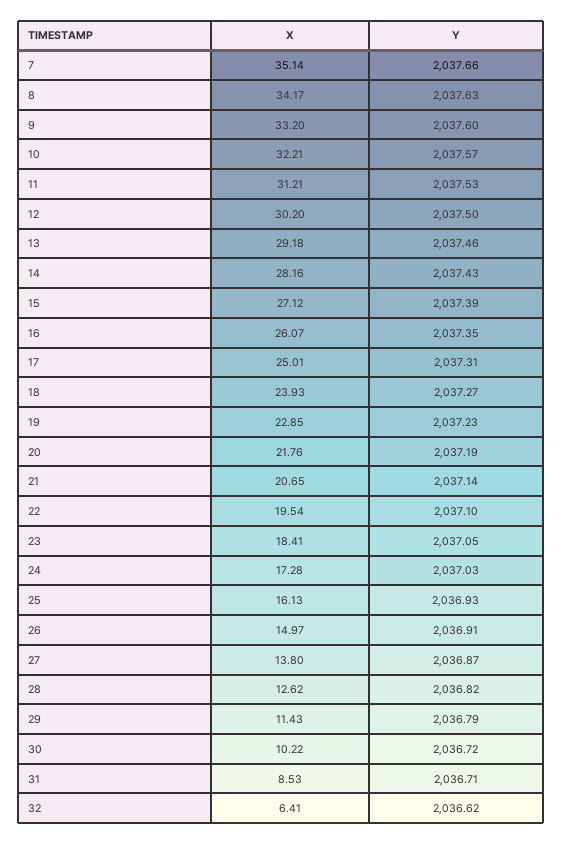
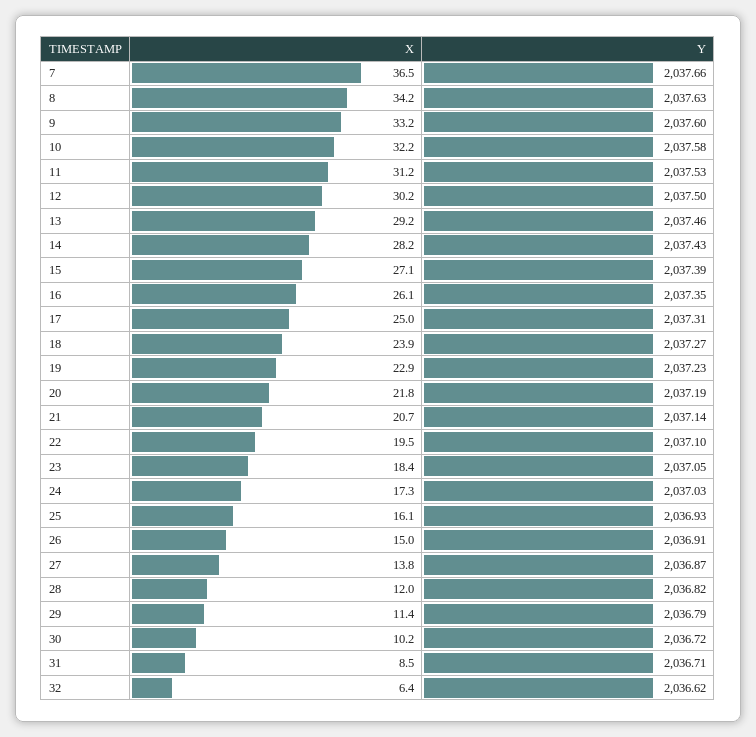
X, 7: 35.14 -> 36.5
Y, 10: 2037.57 -> 2037.58
X, 28: 12.62 -> 12

